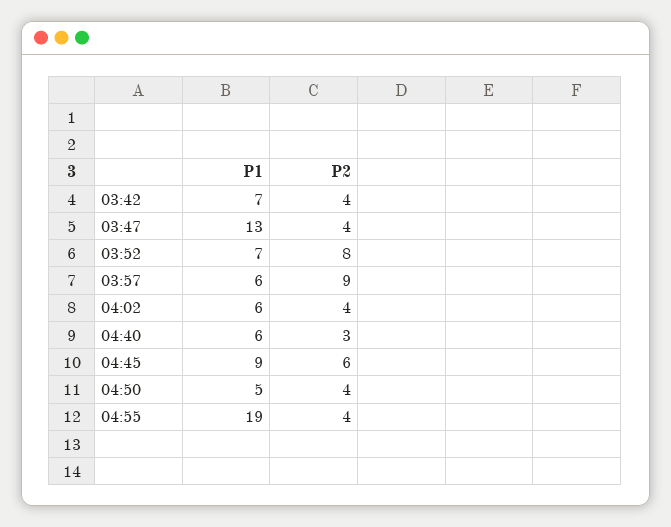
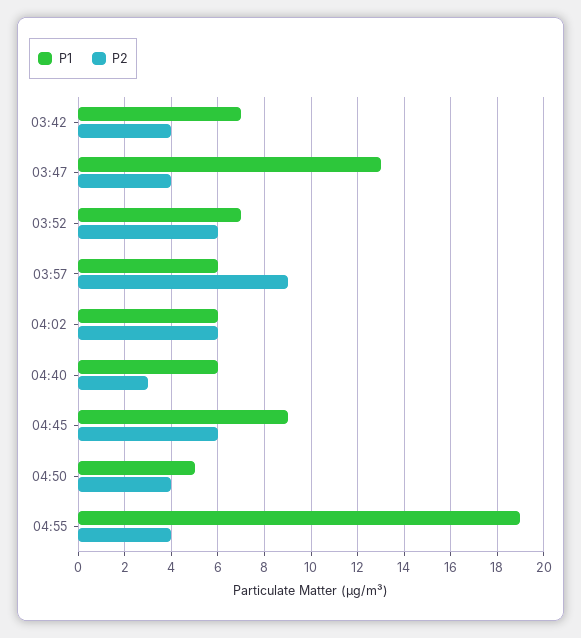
P2, 03:52: 8 -> 6
P2, 04:02: 4 -> 6

